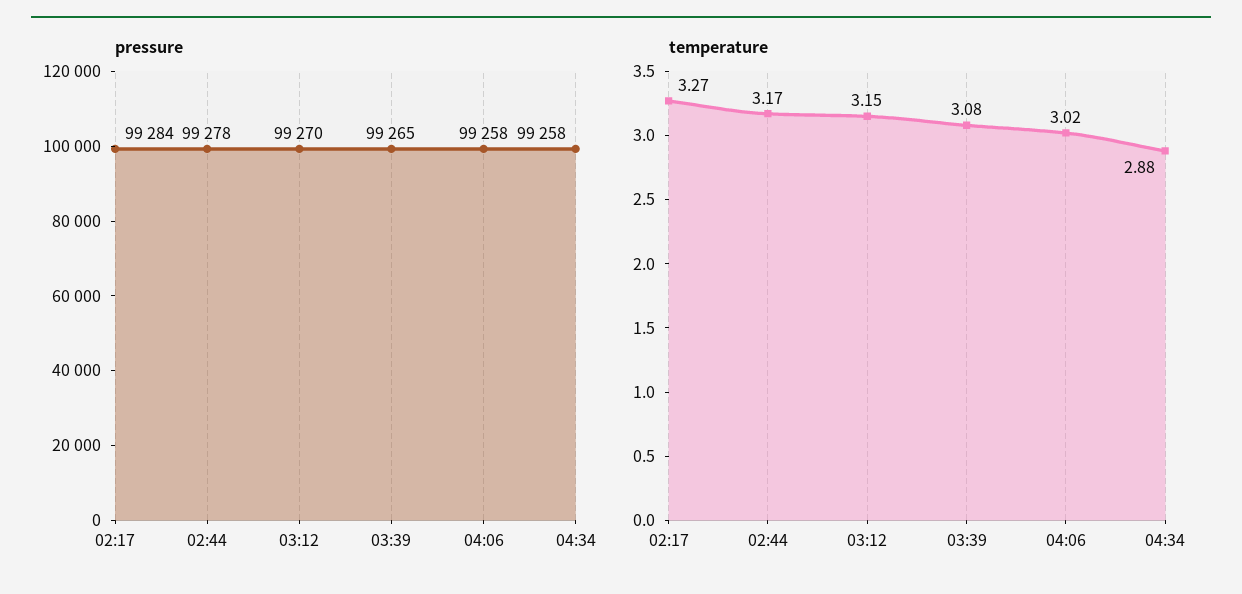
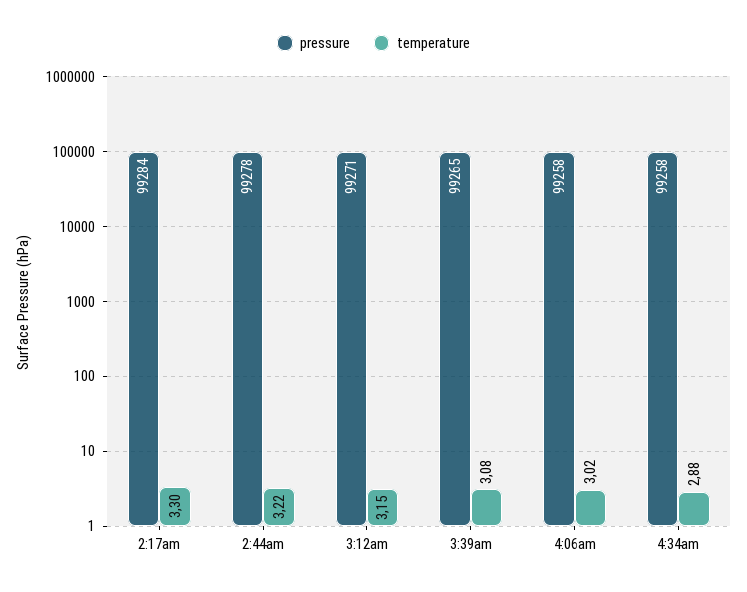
pressure, 03:12: 99270 -> 99271
temperature, 02:17: 3.27 -> 3.3
temperature, 02:44: 3.17 -> 3.22

